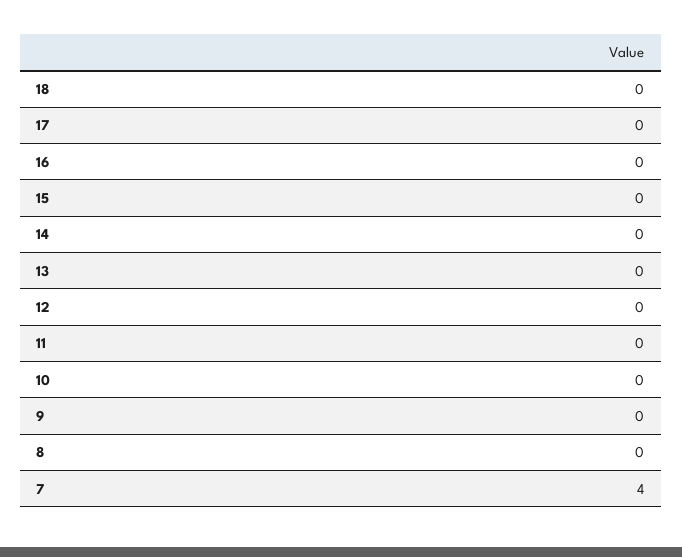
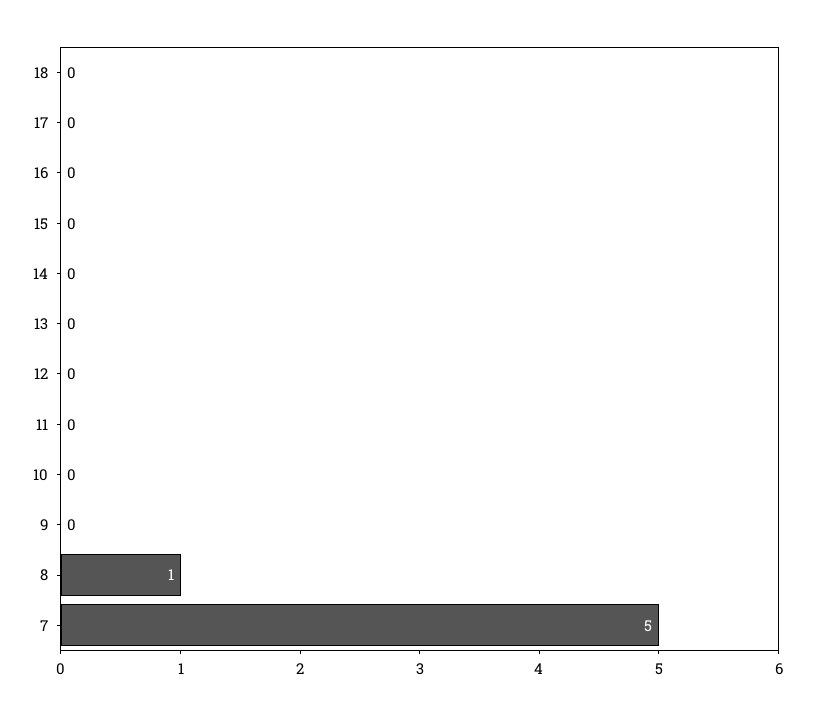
8: 0 -> 1
7: 4 -> 5

